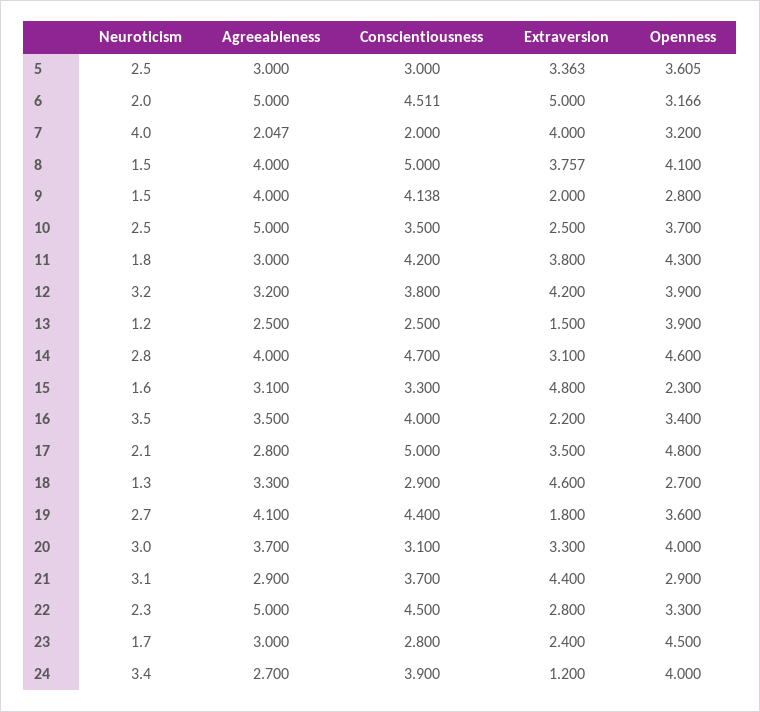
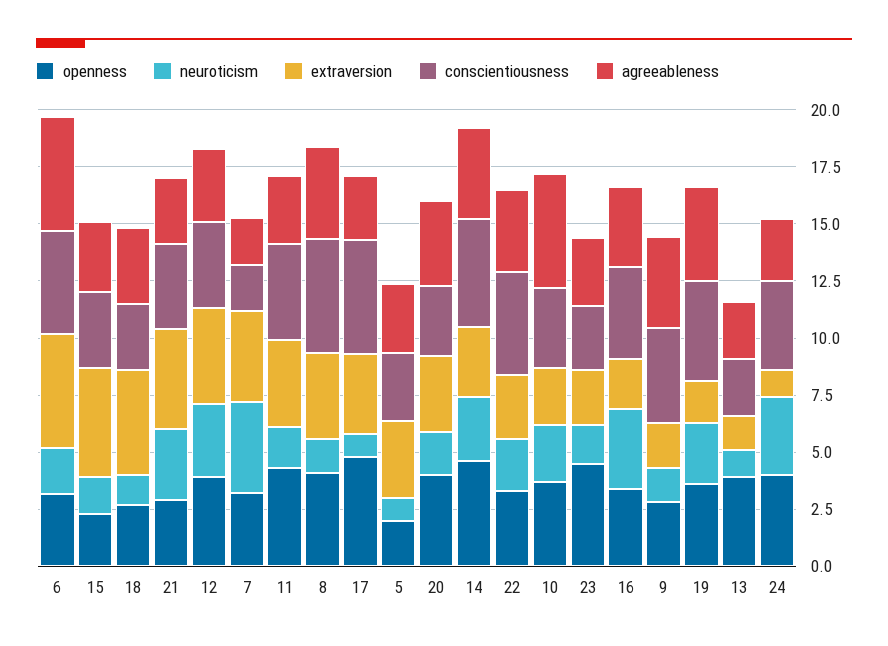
Neuroticism, 5: 2.5 -> 1
Openness, 5: 3.605 -> 2
Neuroticism, 17: 2.1 -> 1
Neuroticism, 20: 3 -> 2
Agreeableness, 22: 5 -> 3.5

